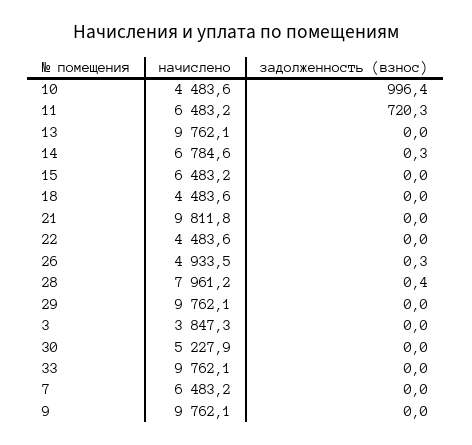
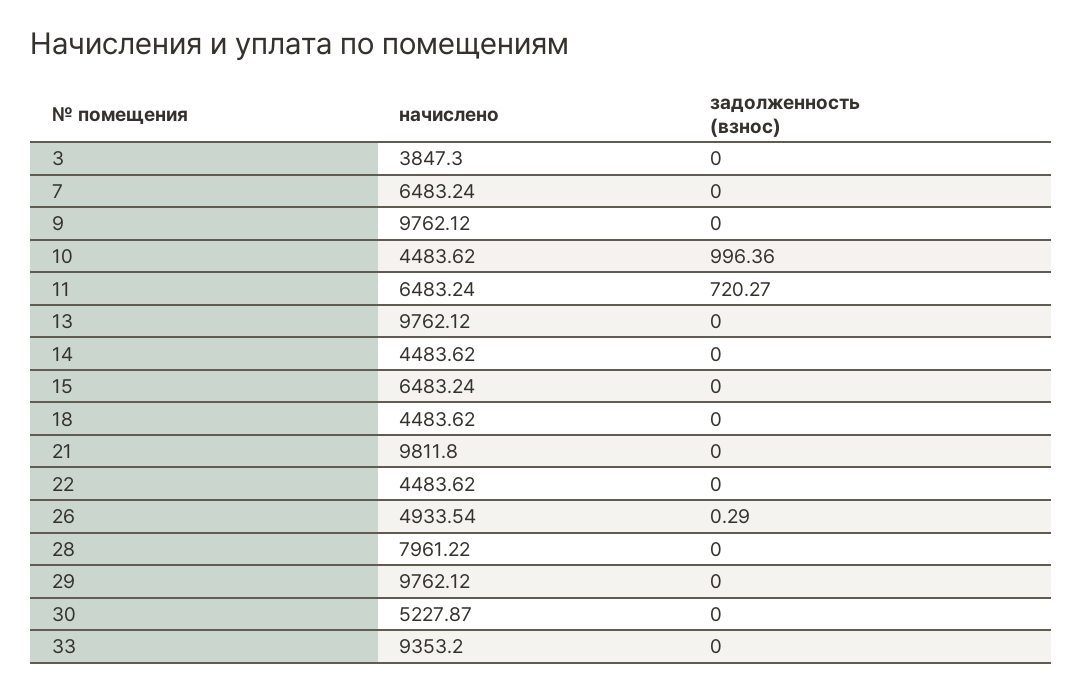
начислено, 14: 6784.6 -> 4483.62
задолженность (взнос), 14: 0.3 -> 0
задолженность (взнос), 28: 0.4 -> 0
начислено, 33: 9762.1 -> 9353.2

